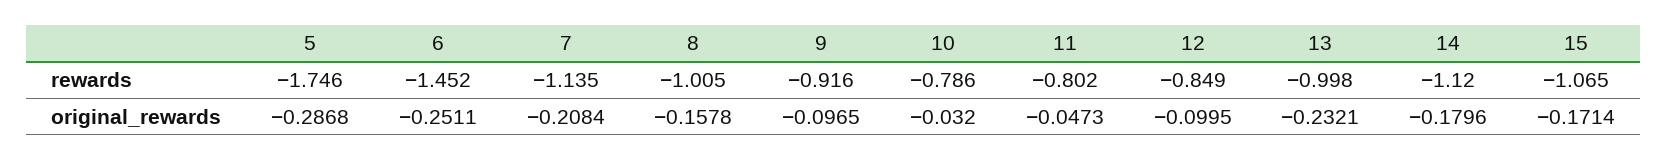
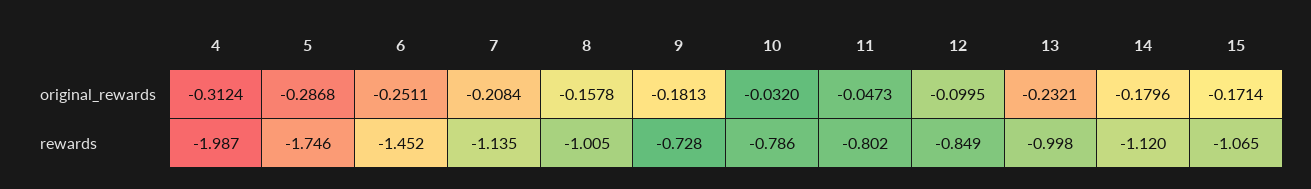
9, rewards: -0.916 -> -0.728
9, original_rewards: -0.0965 -> -0.1813
4, original_rewards: none -> -0.3124
4, rewards: none -> -1.987

